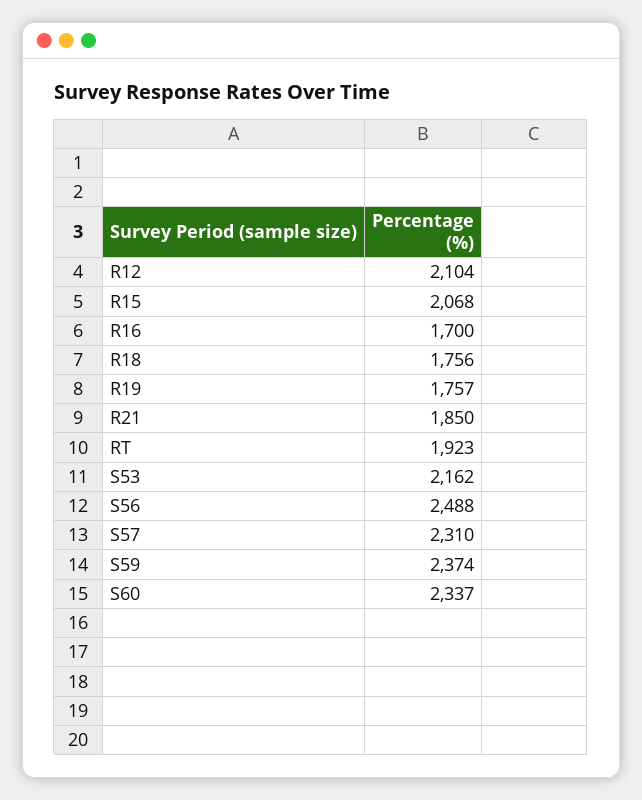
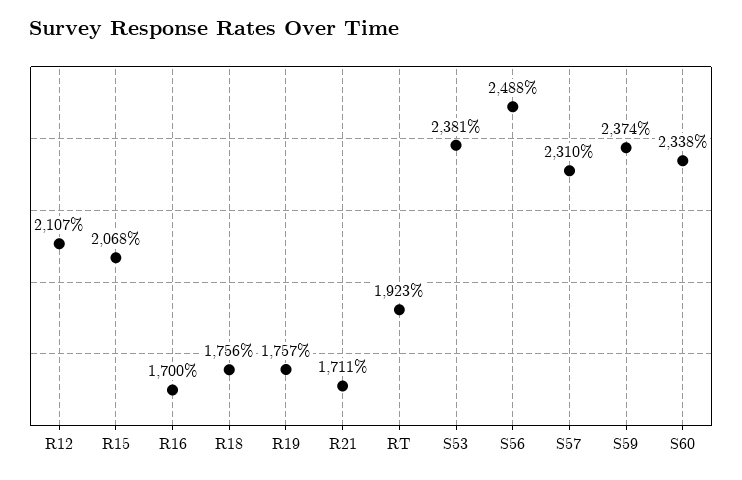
R12: 2104 -> 2107
R21: 1850 -> 1711
S53: 2162 -> 2381
S60: 2337 -> 2338

